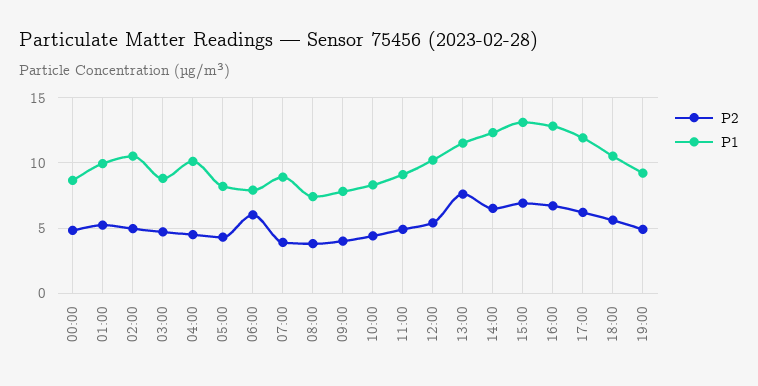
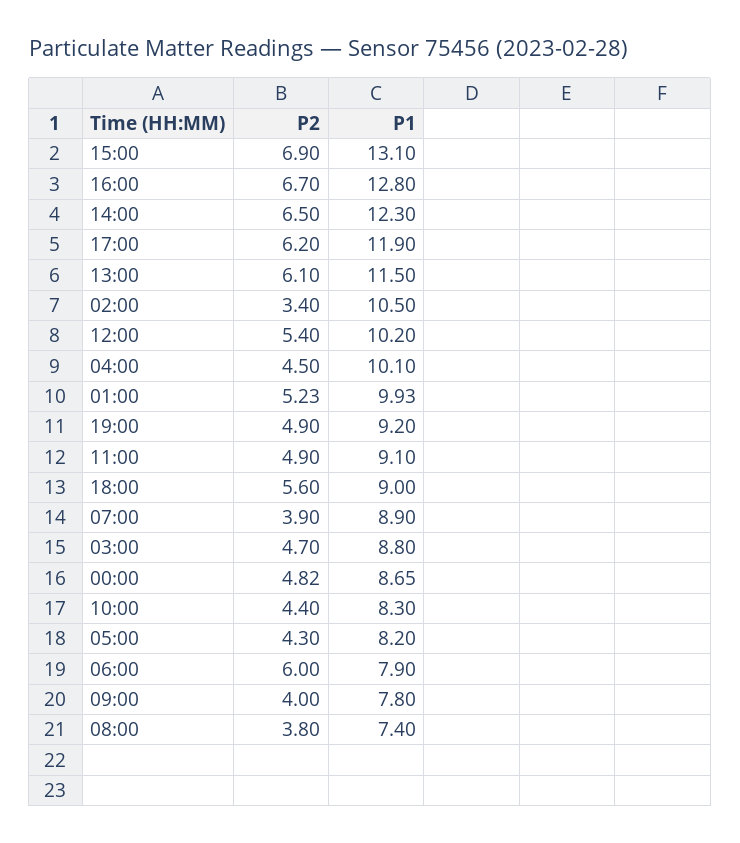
P2, 02:00: 5 -> 3.4
P2, 13:00: 7.5 -> 6.1
P1, 18:00: 10.5 -> 9

